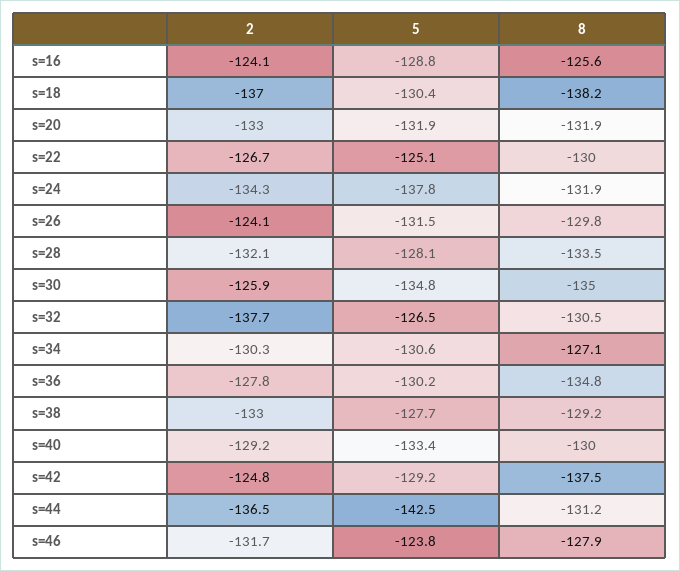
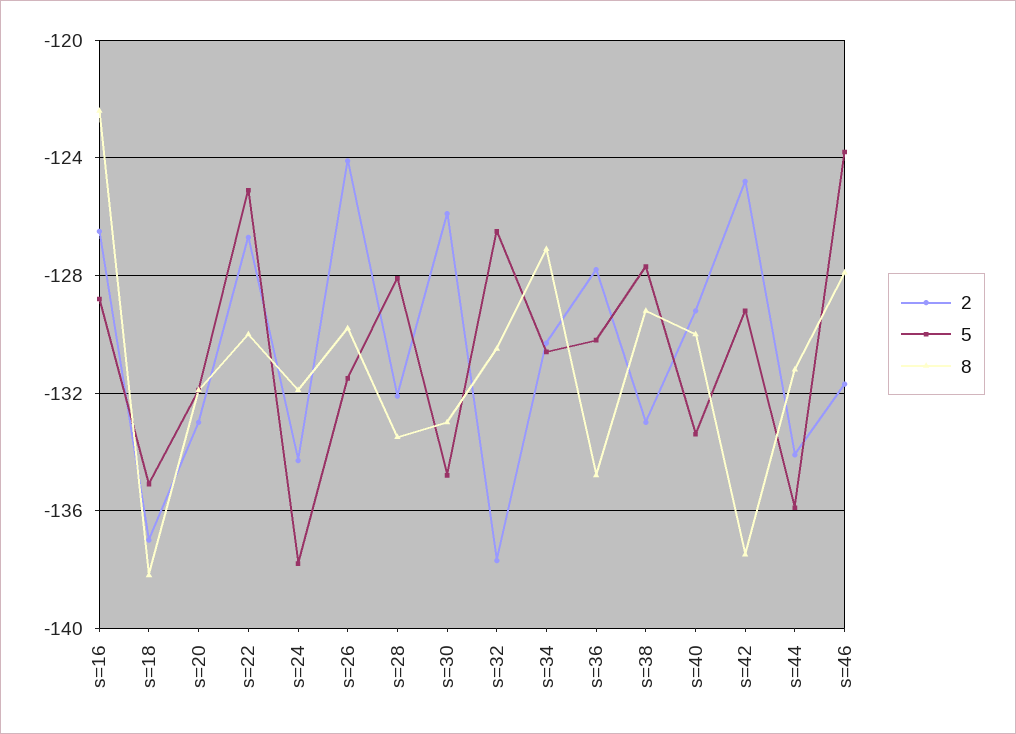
2, s=16: -124.1 -> -126.5
8, s=16: -125.6 -> -122.5
5, s=18: -130.4 -> -135
8, s=30: -135 -> -133
2, s=44: -136.5 -> -134
5, s=44: -142.5 -> -136

